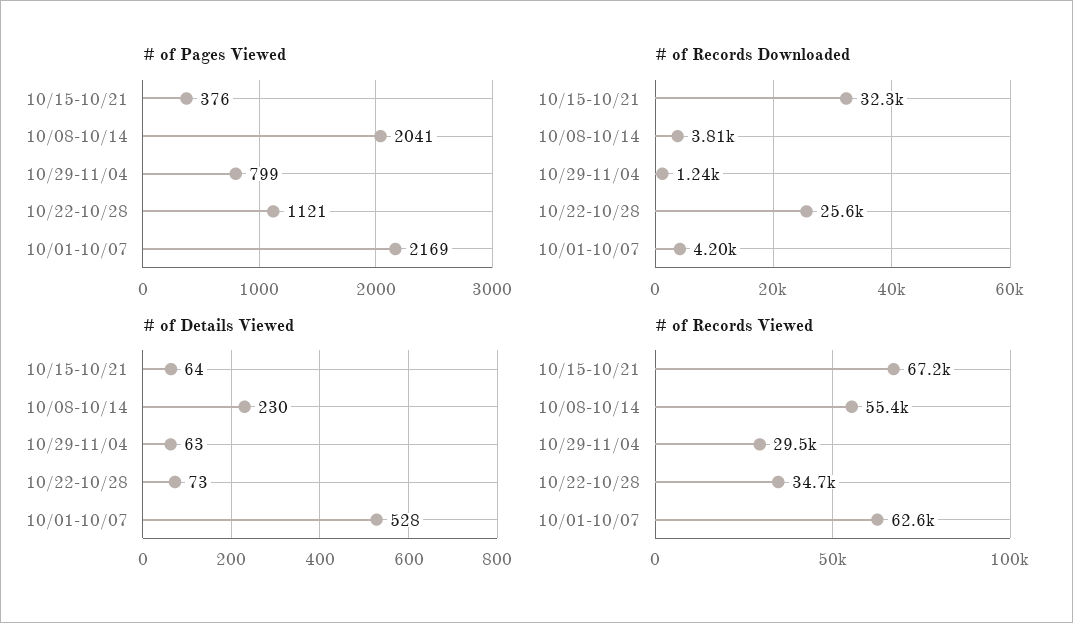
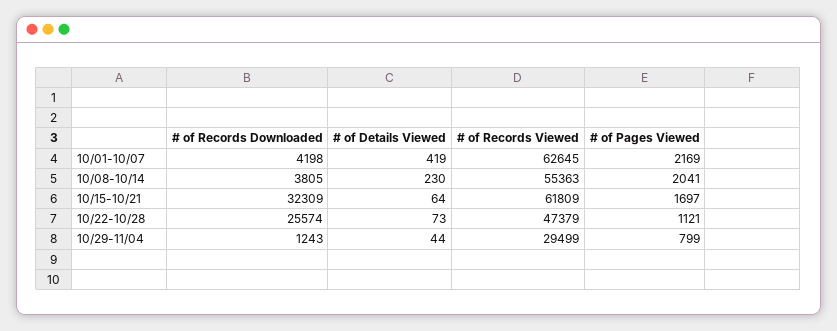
# of Pages Viewed, 10/15-10/21: 376 -> 1697
# of Details Viewed, 10/29-11/04: 63 -> 44
# of Details Viewed, 10/01-10/07: 528 -> 419
# of Records Viewed, 10/15-10/21: 67200 -> 61809
# of Records Viewed, 10/22-10/28: 34700 -> 47379

